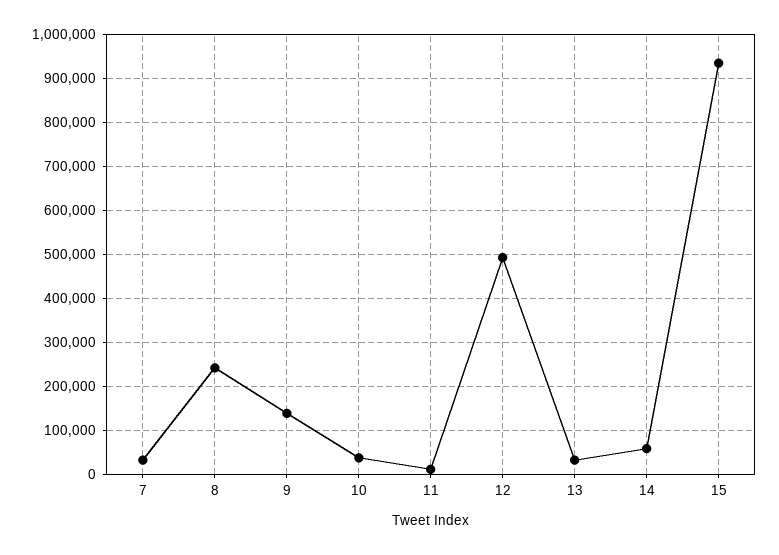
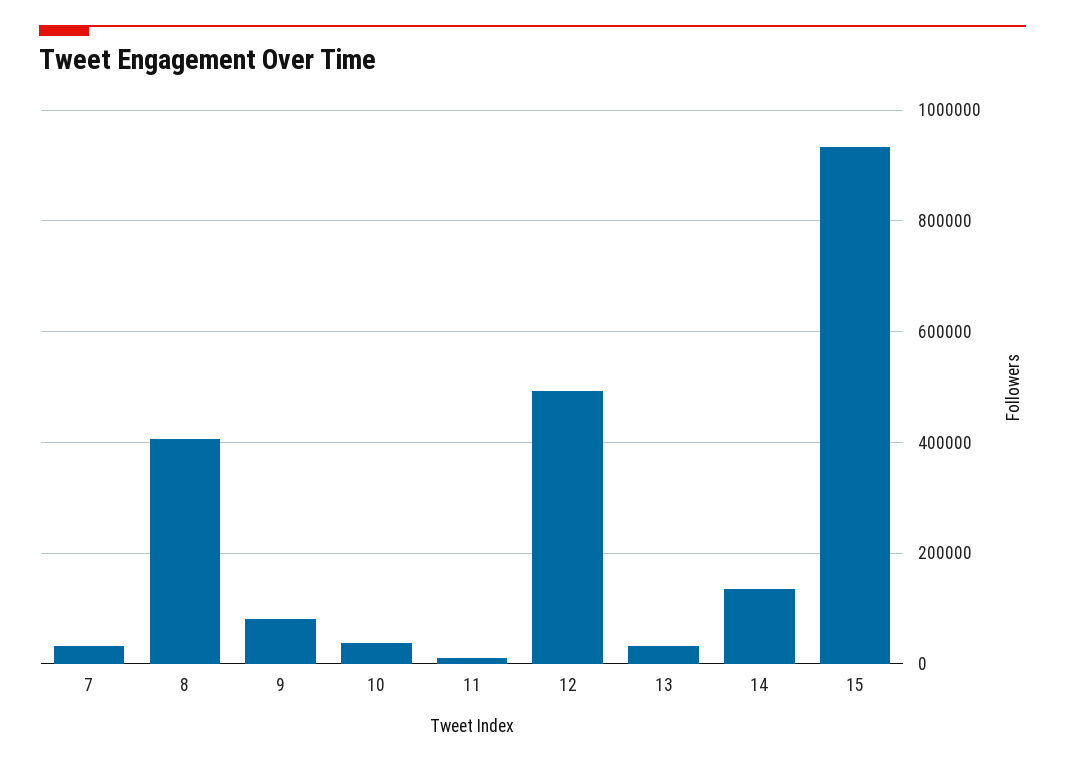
8: 240000 -> 400000
9: 140000 -> 80000
14: 60000 -> 140000

